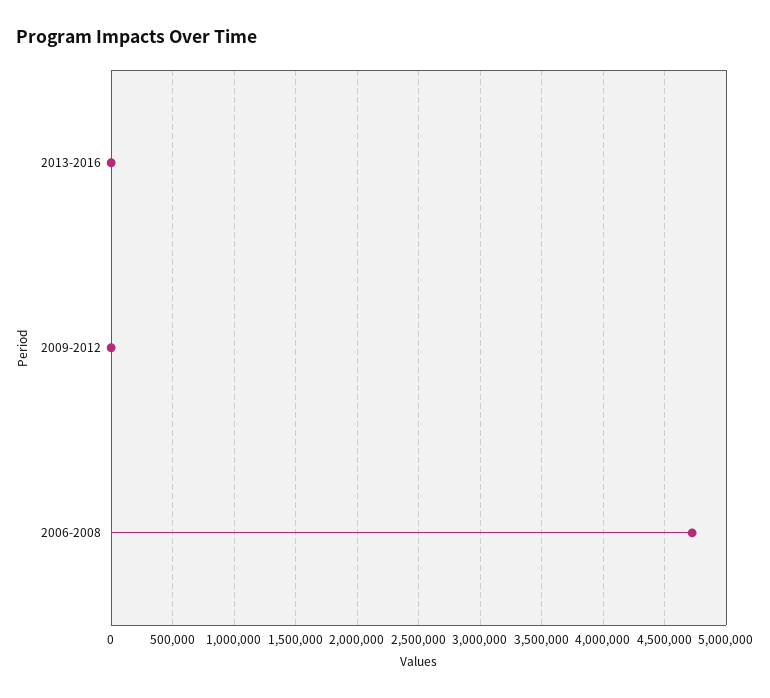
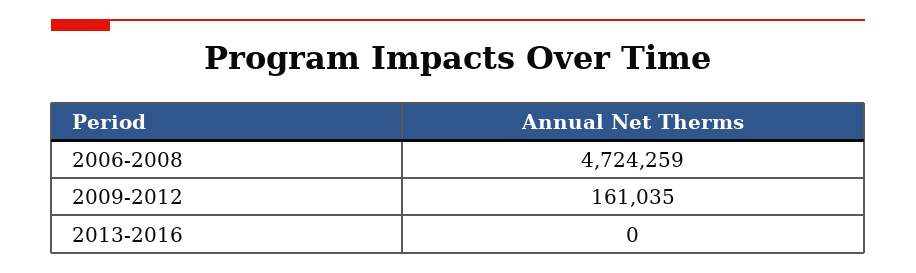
2009-2012: 0 -> 161035

